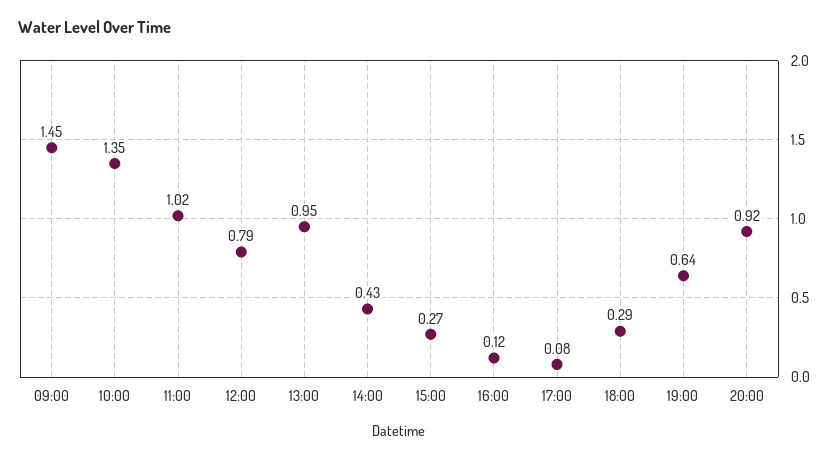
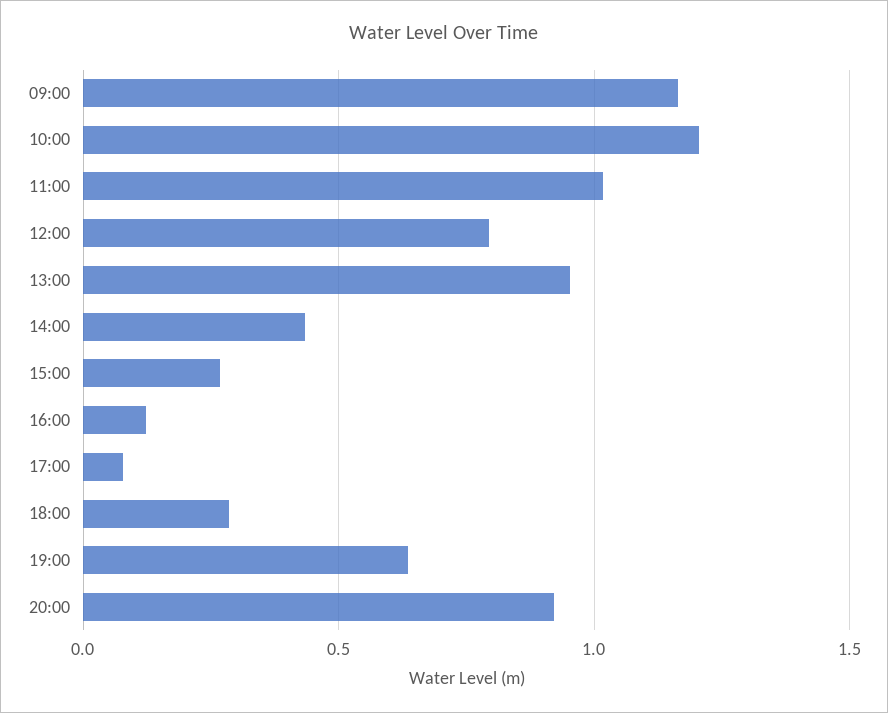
09:00: 1.45 -> 1.15
10:00: 1.35 -> 1.2

